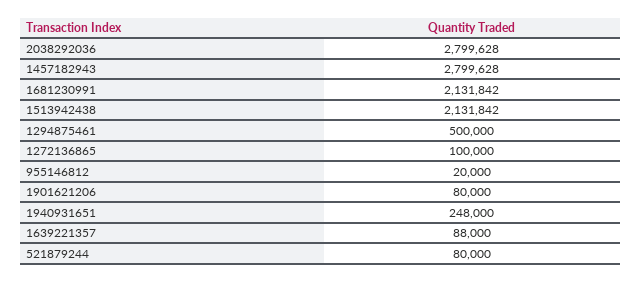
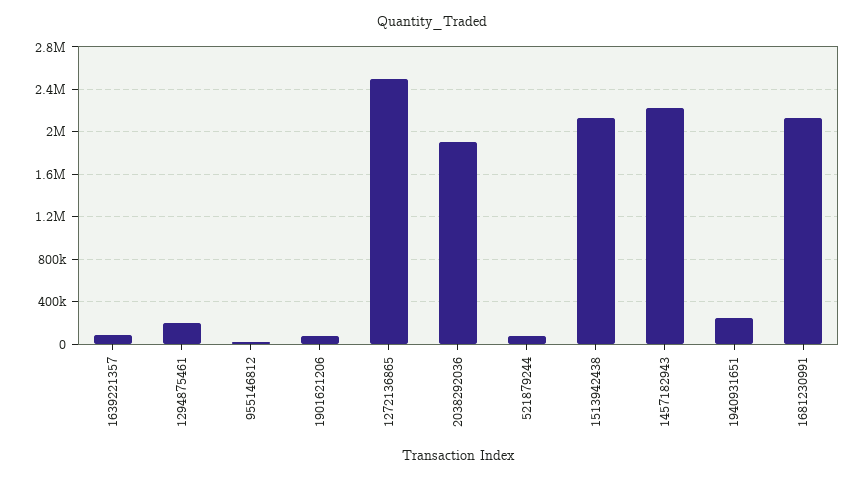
2038292036: 2799628 -> 1900000
1457182943: 2799628 -> 2200000
1294875461: 500000 -> 200000
1272136865: 100000 -> 2500000

